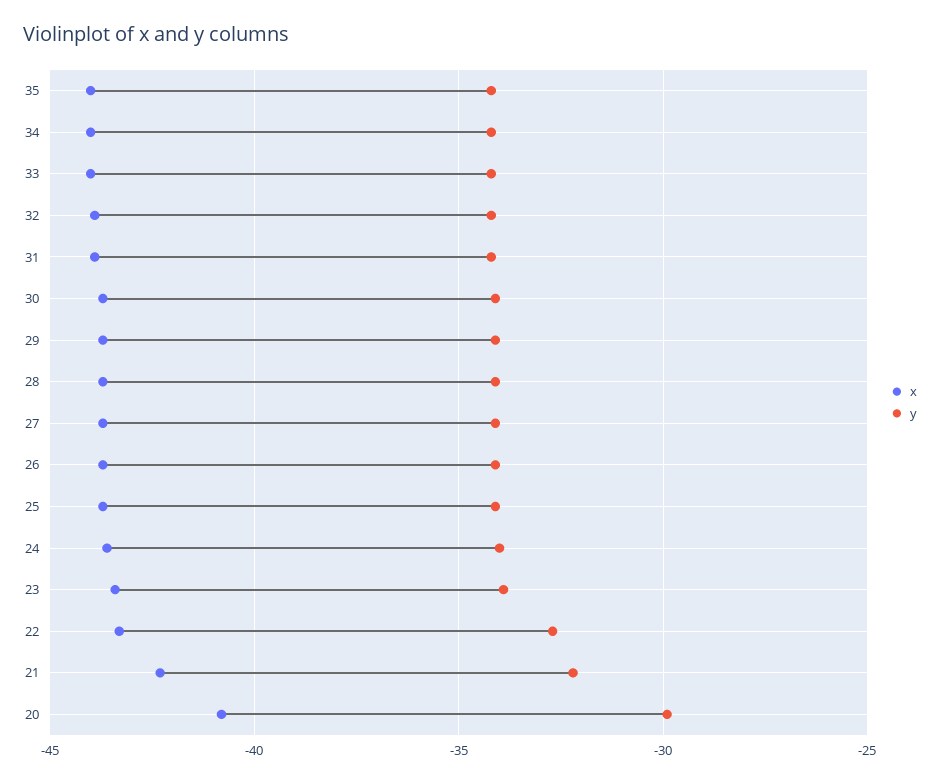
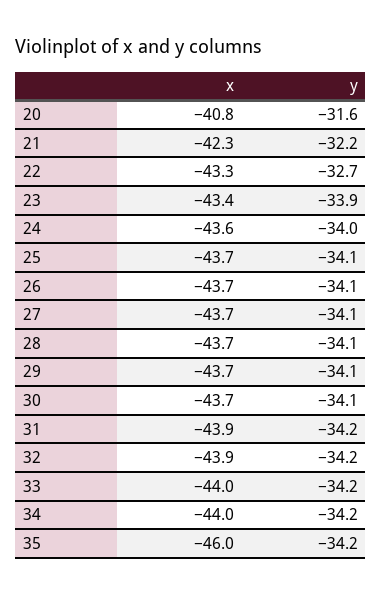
x, 35: -44 -> -46
y, 20: -30 -> -31.6

